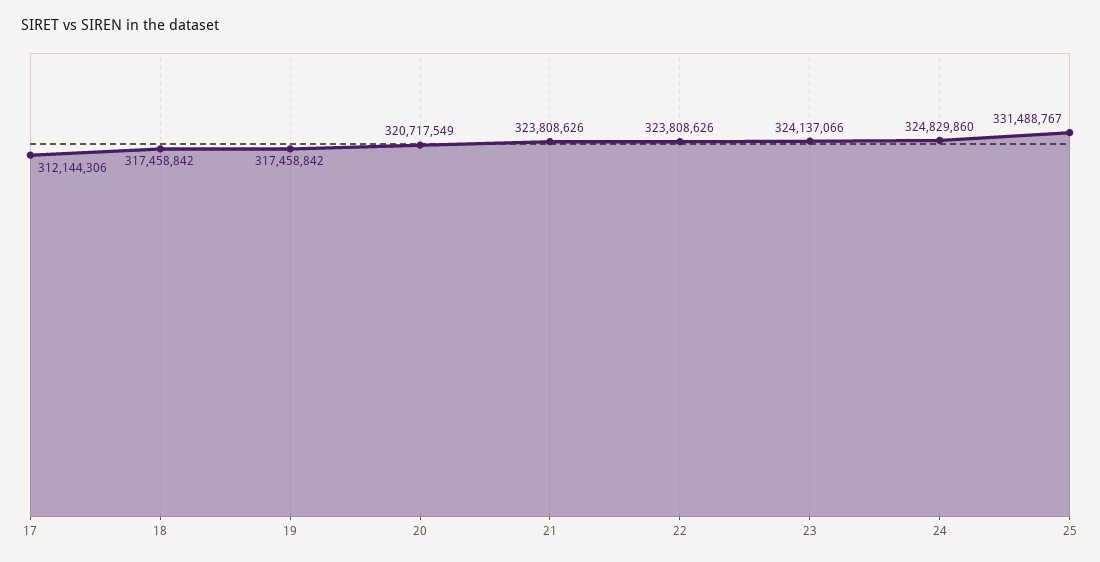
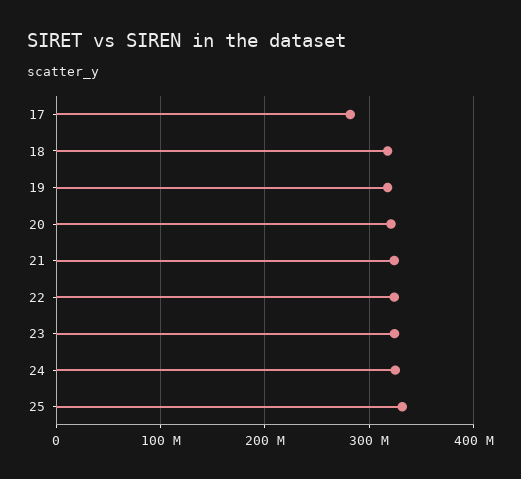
17: 312144306 -> 280000000

